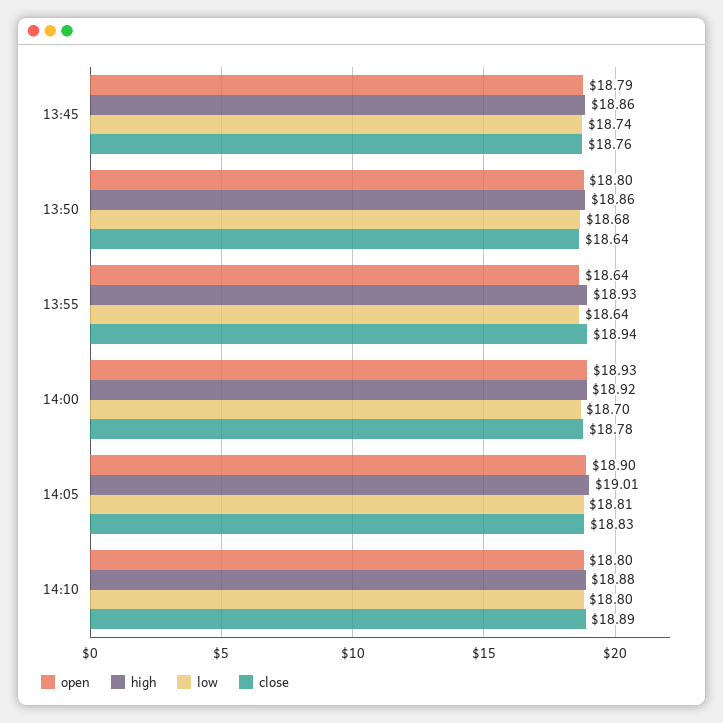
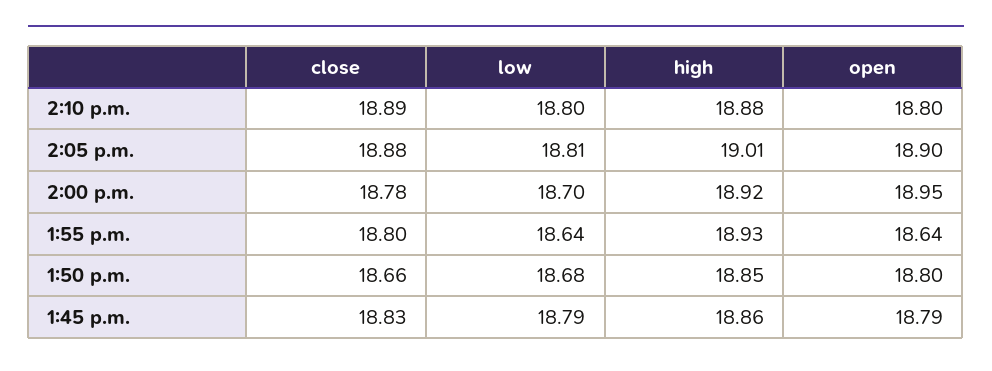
low, 13:45: 18.74 -> 18.79
close, 13:45: 18.76 -> 18.83
high, 13:50: 18.86 -> 18.85
close, 13:50: 18.64 -> 18.66
close, 13:55: 18.94 -> 18.8
open, 14:00: 18.93 -> 18.95
close, 14:05: 18.83 -> 18.88

